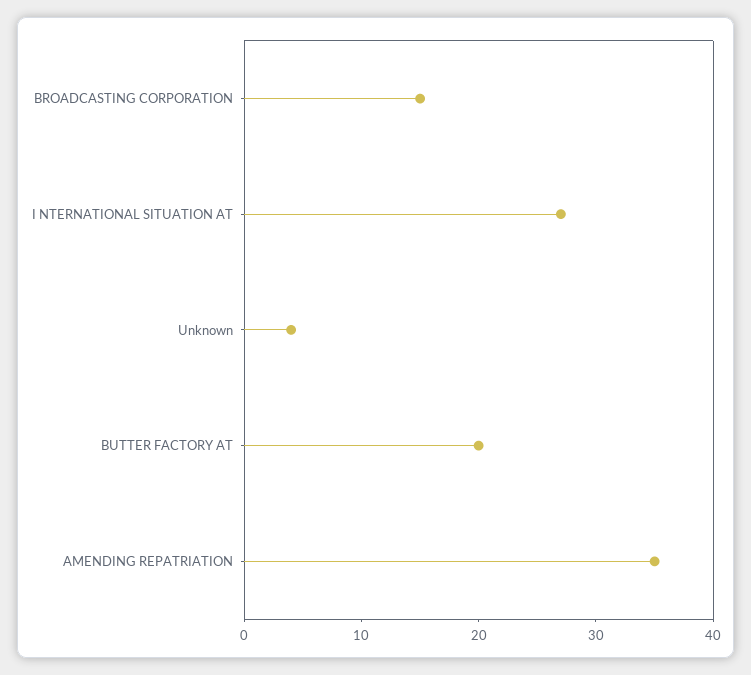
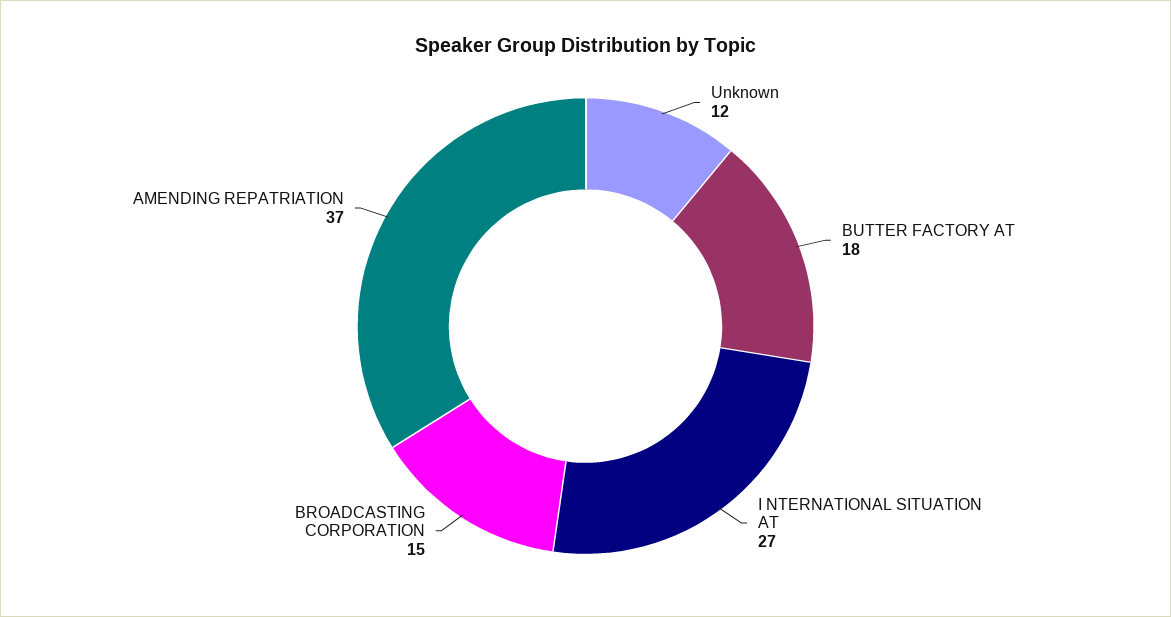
Unknown: 4 -> 12
BUTTER FACTORY AT: 20 -> 18
AMENDING REPATRIATION: 35 -> 37

